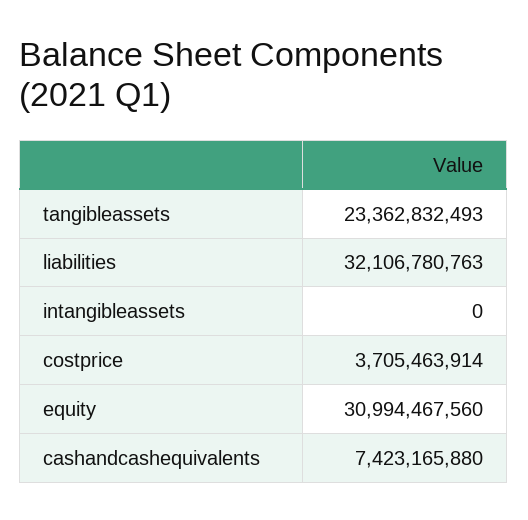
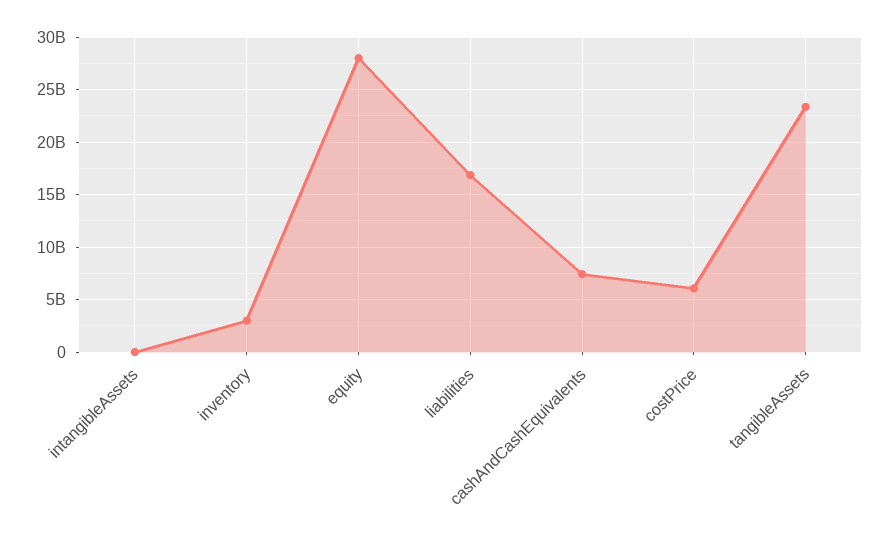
liabilities: 32106780763 -> 17000000000
costprice: 3705463914 -> 6000000000
equity: 30994467560 -> 28000000000
inventory: none -> 3000000000

